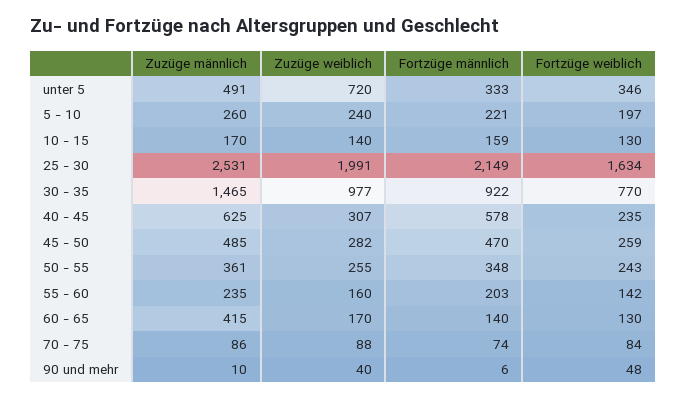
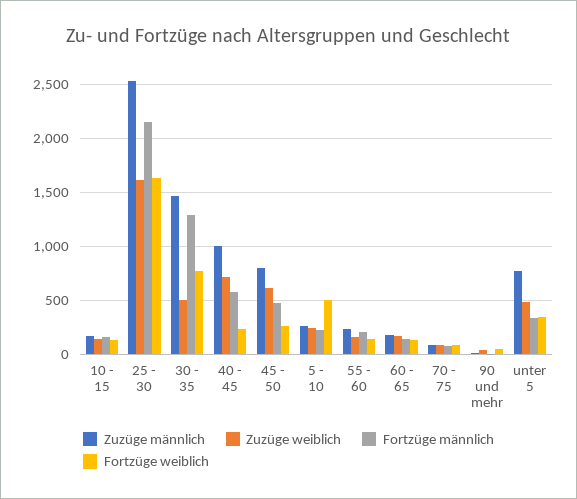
Zuzüge männlich, unter 5: 491 -> 800
Zuzüge weiblich, unter 5: 720 -> 500
Fortzüge weiblich, 5 - 10: 197 -> 500
Zuzüge weiblich, 25 - 30: 1991 -> 1600
Zuzüge weiblich, 30 - 35: 977 -> 500
Fortzüge männlich, 30 - 35: 922 -> 1300
Zuzüge männlich, 40 - 45: 625 -> 1000
Zuzüge weiblich, 40 - 45: 307 -> 700
Zuzüge männlich, 45 - 50: 485 -> 800
Zuzüge weiblich, 45 - 50: 282 -> 600
Zuzüge männlich, 50 - 55: 361 -> none
Zuzüge weiblich, 50 - 55: 255 -> none
Fortzüge männlich, 50 - 55: 348 -> none
Fortzüge weiblich, 50 - 55: 243 -> none
Zuzüge männlich, 60 - 65: 415 -> 200

